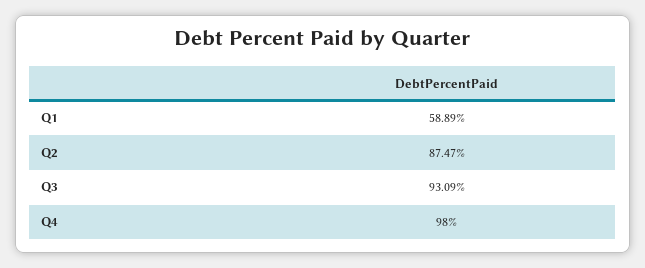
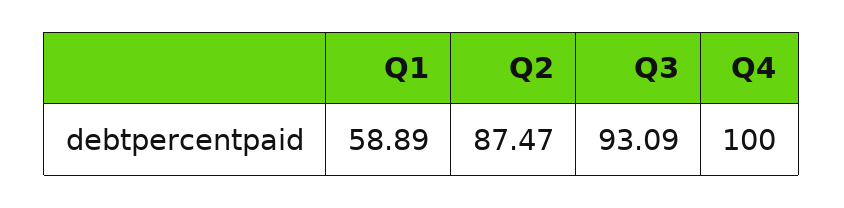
Q4: 98 -> 100

